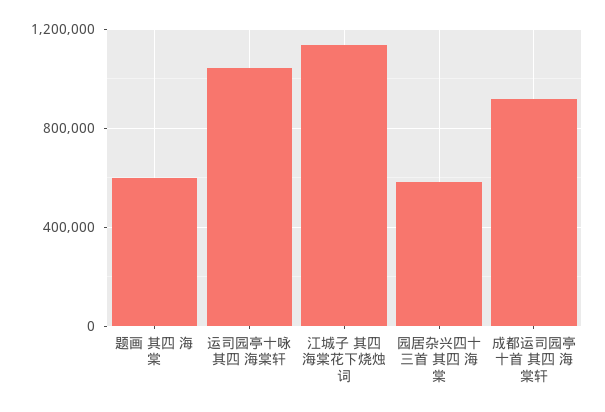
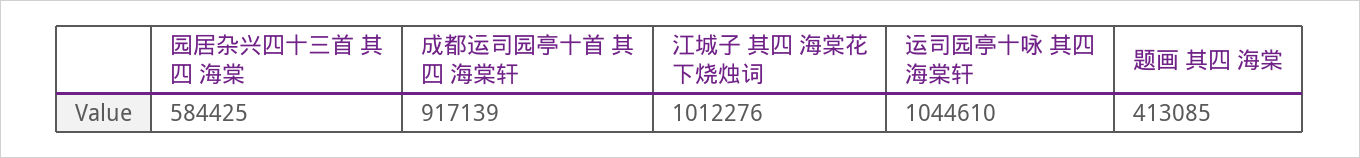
题画 其四 海棠: 600000 -> 413085
江城子 其四 海棠花下烧烛词: 1150000 -> 1012276

